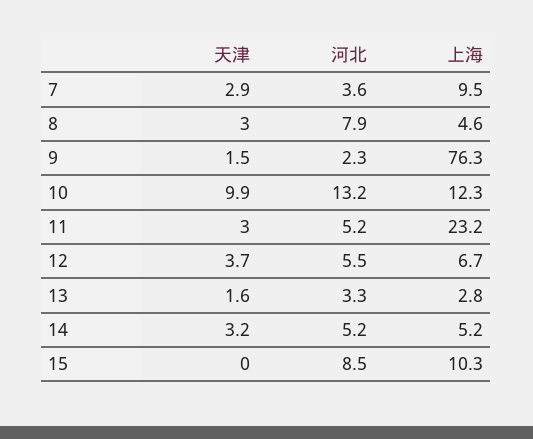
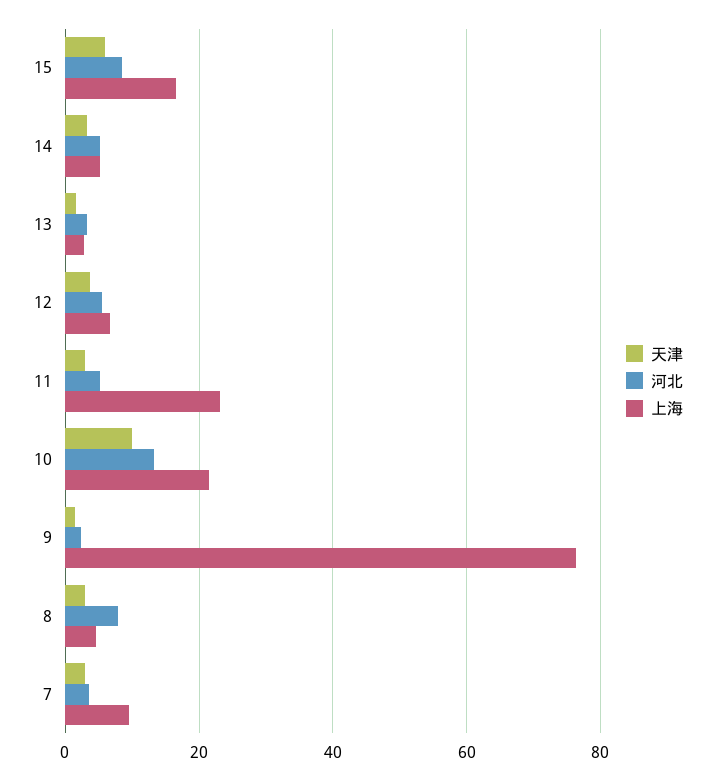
上海, 10: 12.3 -> 22
天津, 15: 0 -> 6
上海, 15: 10.3 -> 16

